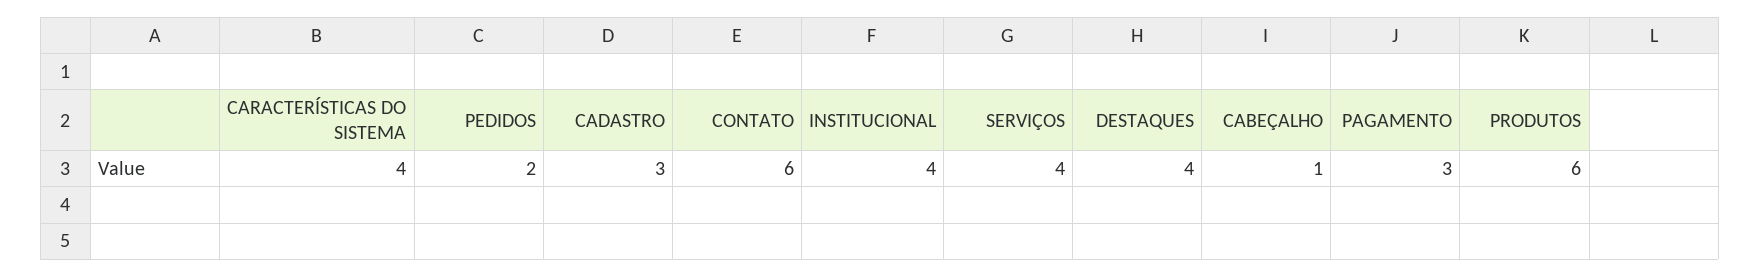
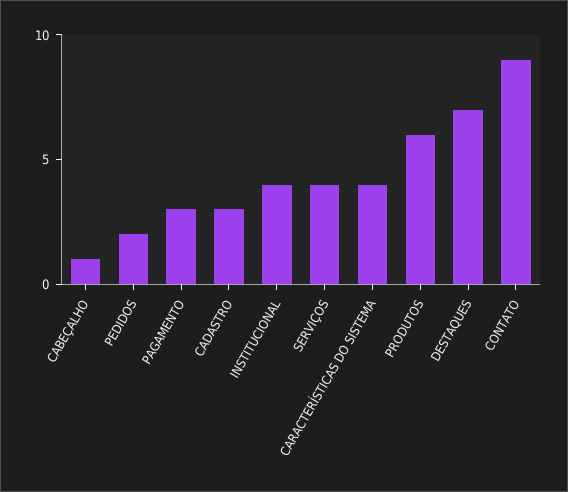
CONTATO: 6 -> 9
DESTAQUES: 4 -> 7

